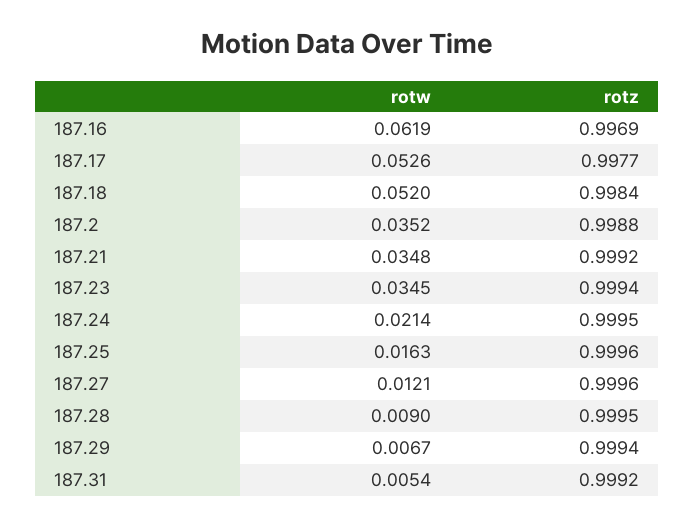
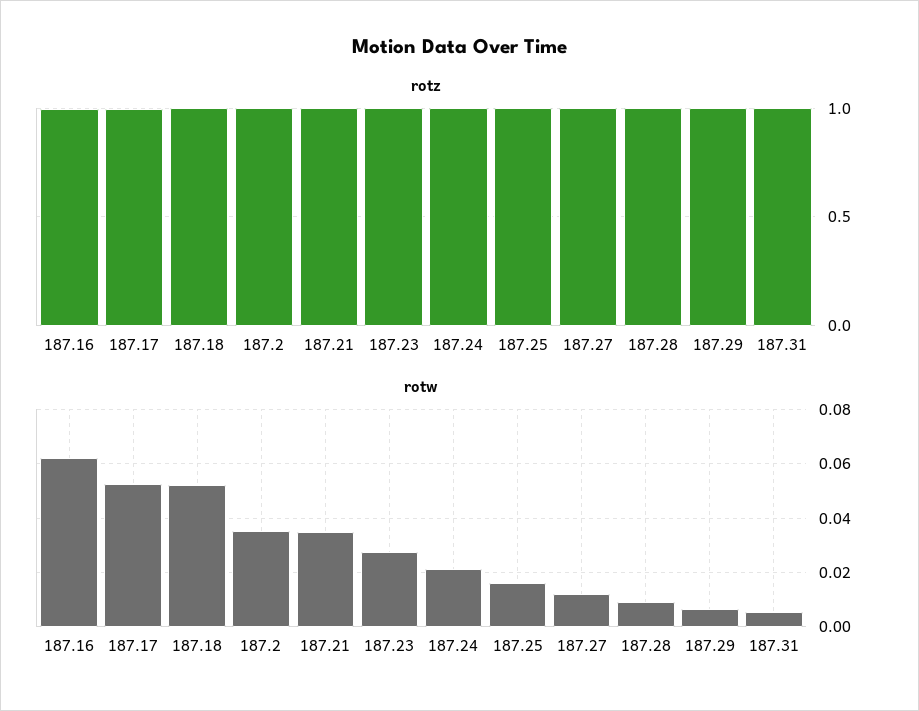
rotw, 187.23: 0.0345 -> 0.0275

